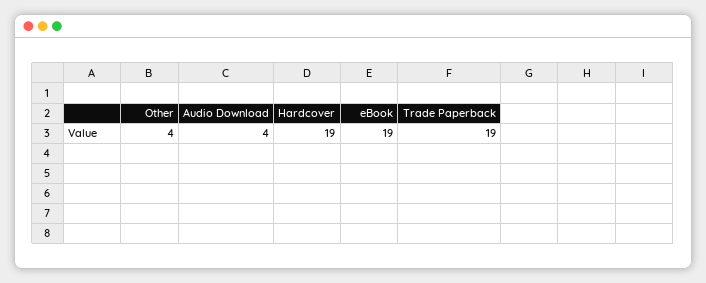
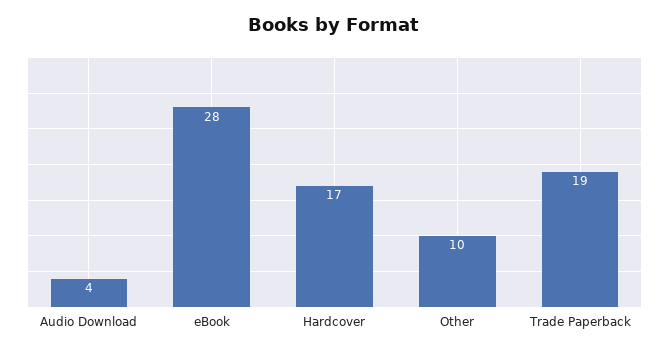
Other: 4 -> 10
Hardcover: 19 -> 17
eBook: 19 -> 28

